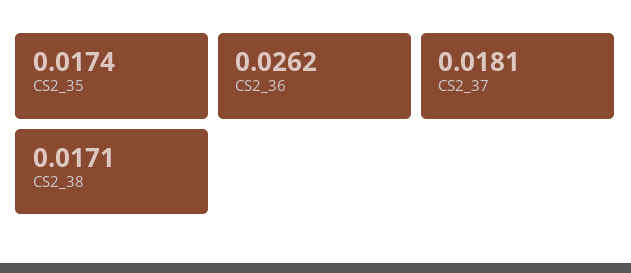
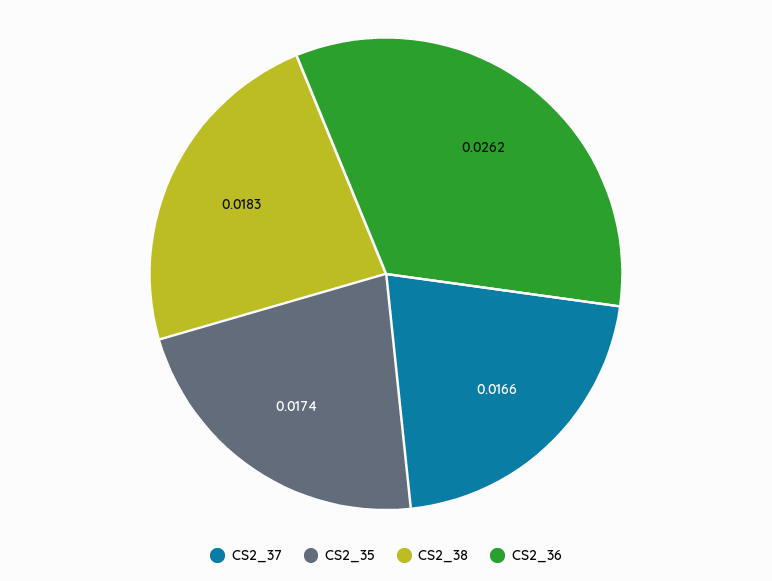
CS2_37: 0.0181 -> 0.0166
CS2_38: 0.0171 -> 0.0183

